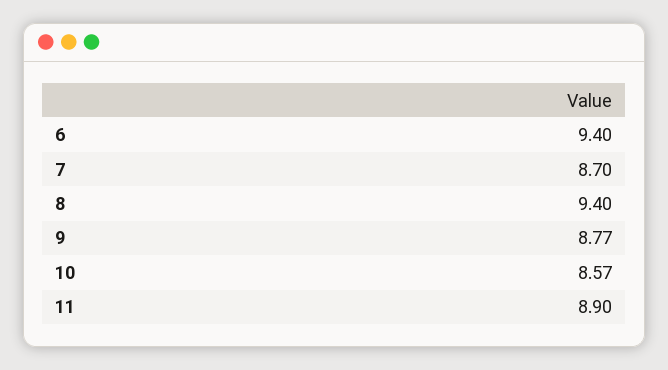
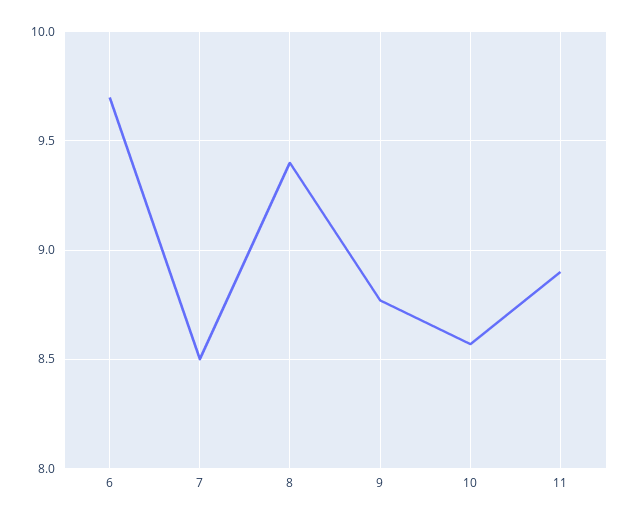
6: 9.4 -> 9.7
7: 8.7 -> 8.5

